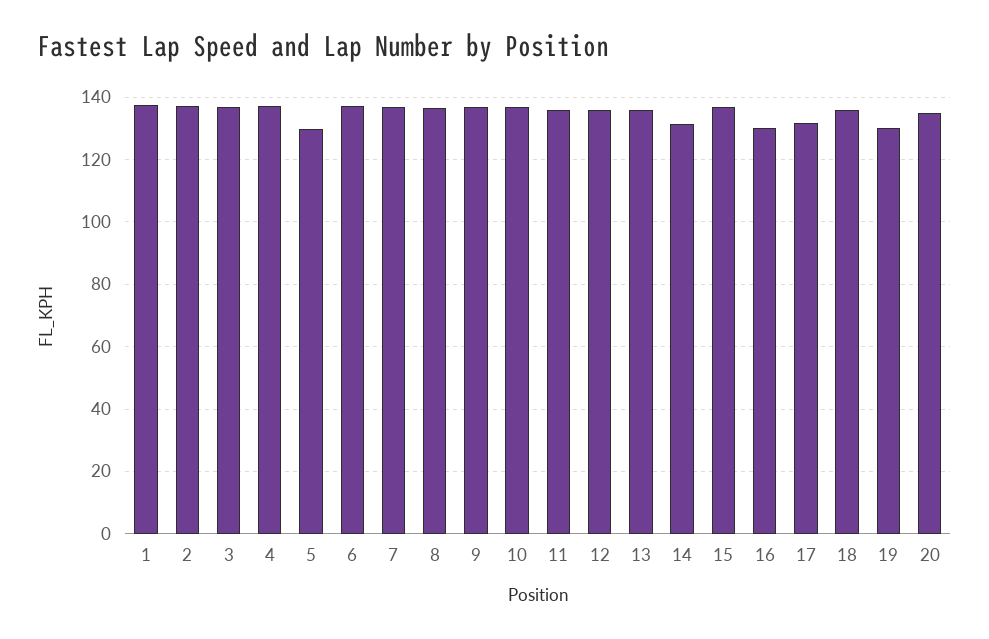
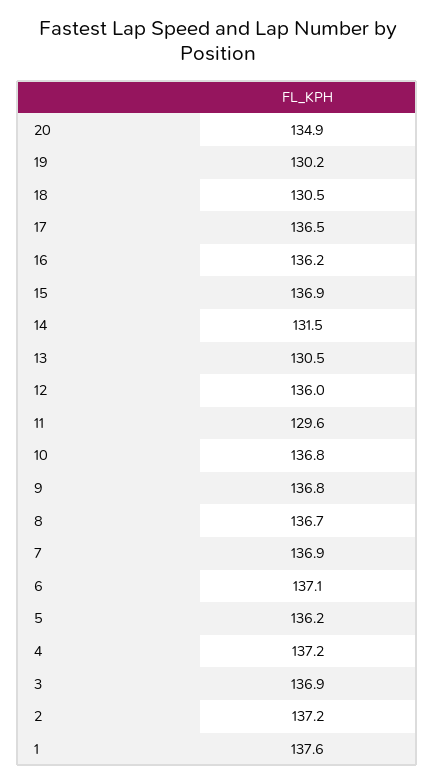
5: 130 -> 136.2
11: 136 -> 129.6
13: 136 -> 130.5
16: 130 -> 136.2
17: 132 -> 136.5
18: 136 -> 130.5

